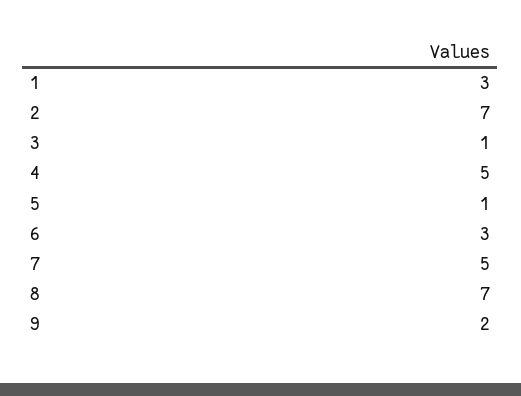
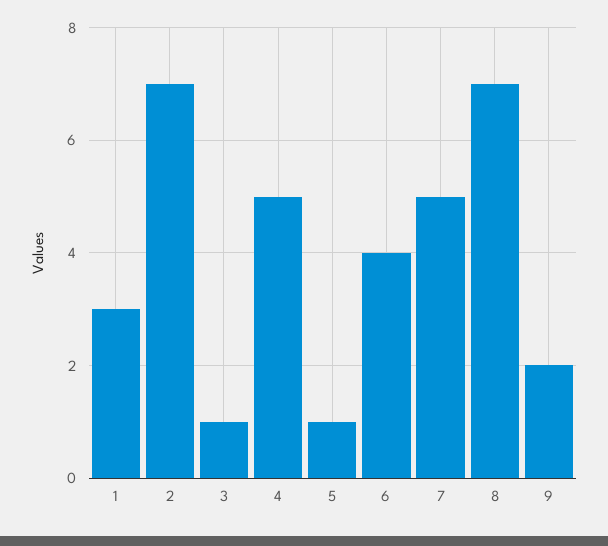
6: 3 -> 4

